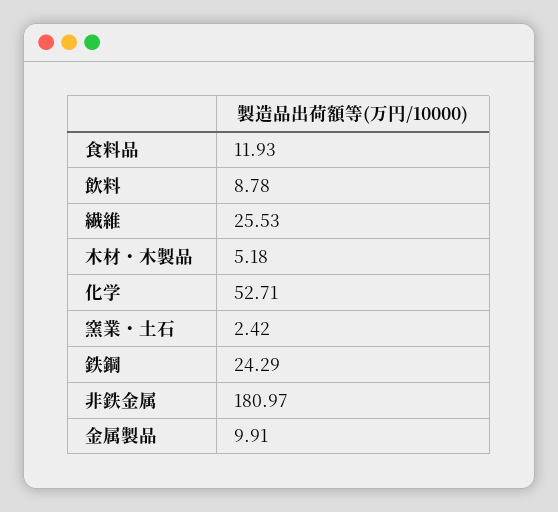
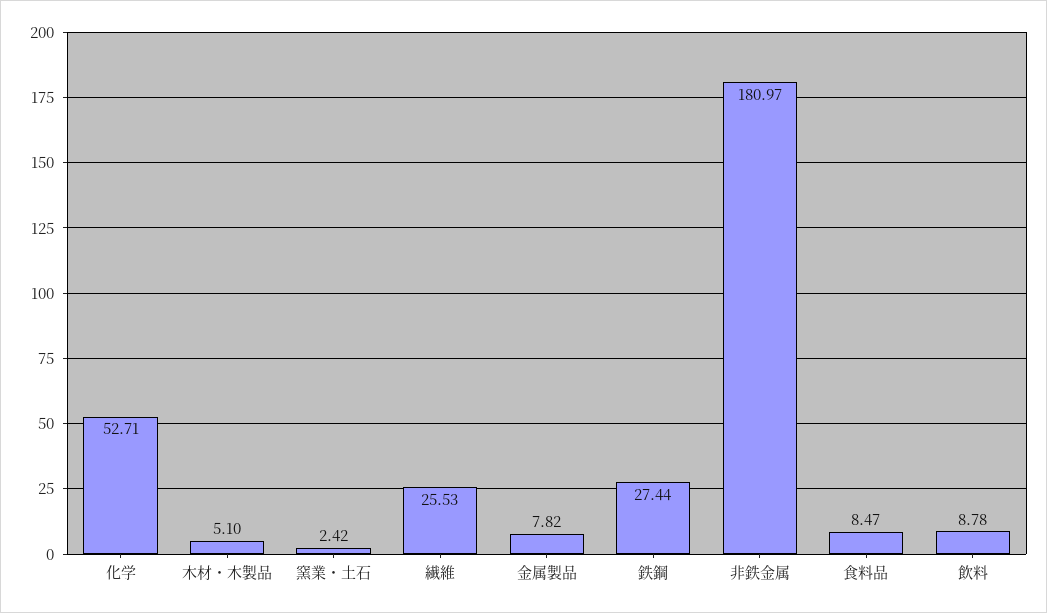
食料品: 11.93 -> 8.47
木材・木製品: 5.18 -> 5.1
鉄鋼: 24.29 -> 27.44
金属製品: 9.91 -> 7.82

